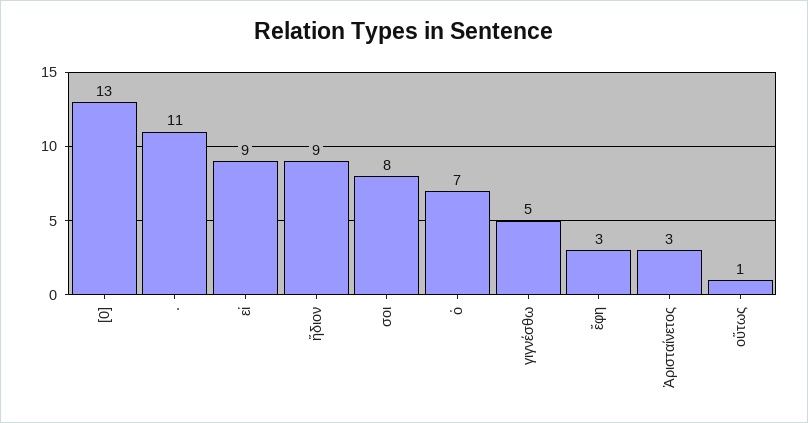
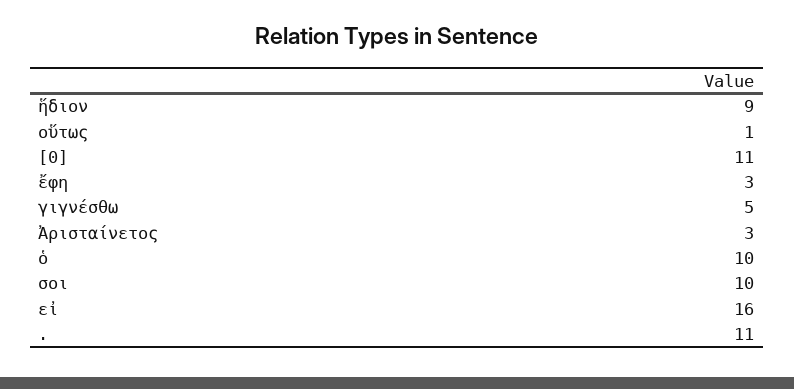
[0]: 13 -> 11
εἰ: 9 -> 16
σοι: 8 -> 10
ὁ: 7 -> 10

